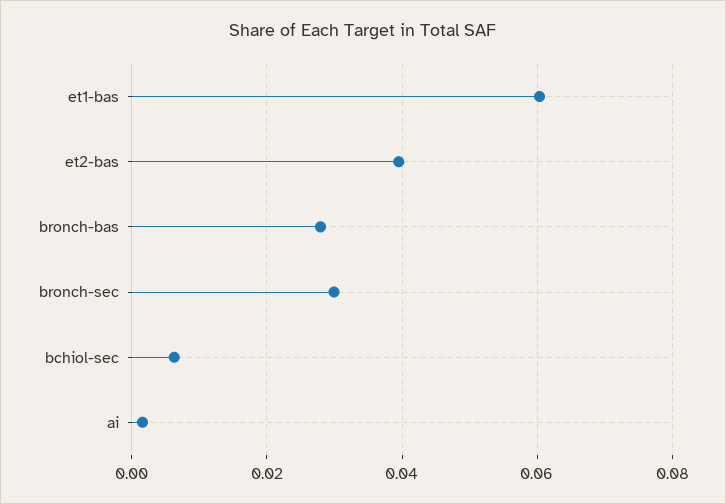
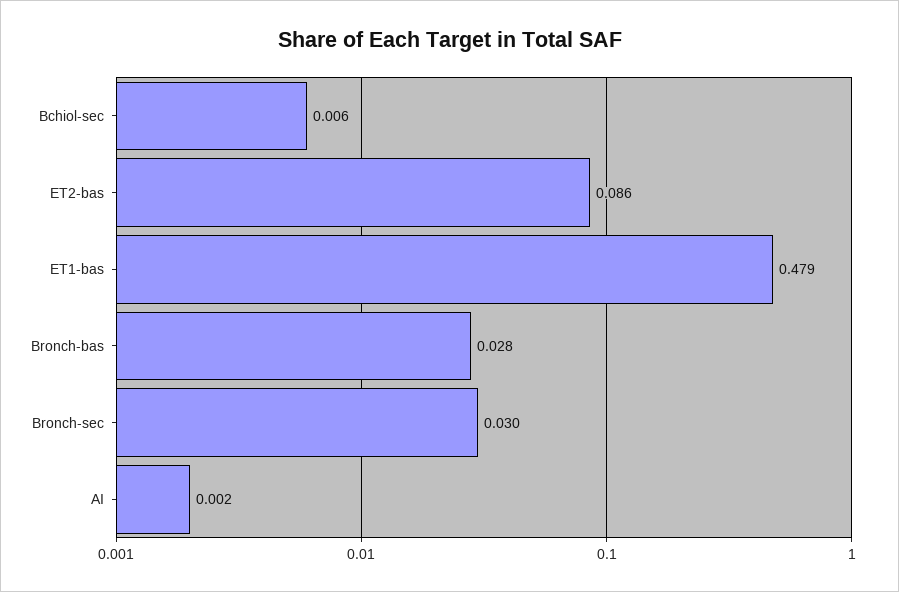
et1-bas: 0.06 -> 0.479
et2-bas: 0.04 -> 0.086

